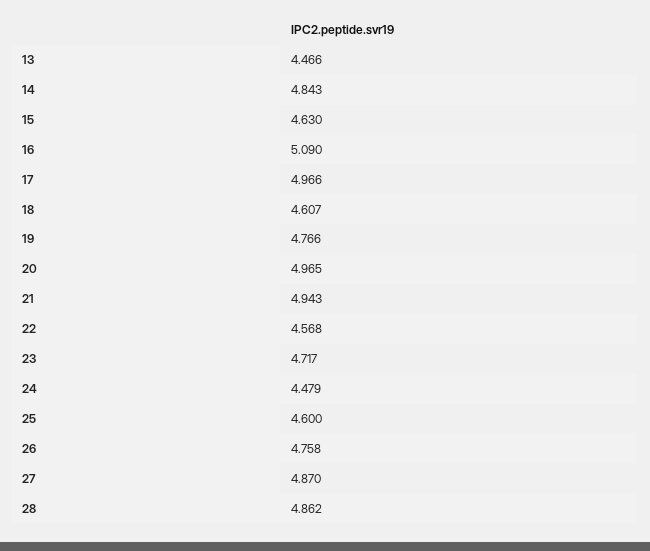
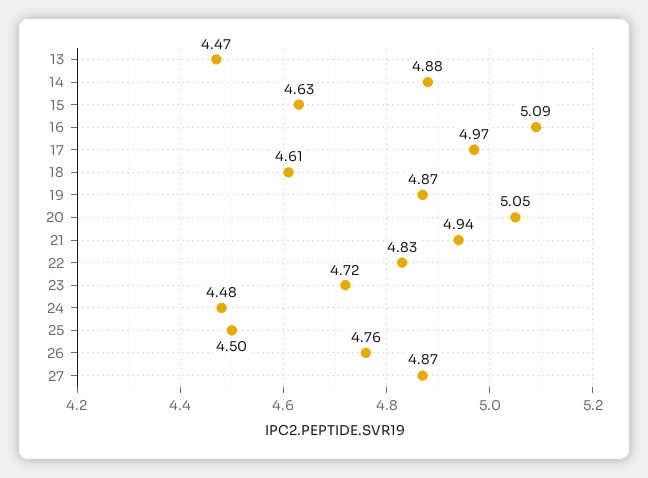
14: 4.843 -> 4.88
19: 4.766 -> 4.87
20: 4.965 -> 5.05
22: 4.568 -> 4.83
25: 4.6 -> 4.5
28: 4.862 -> none

